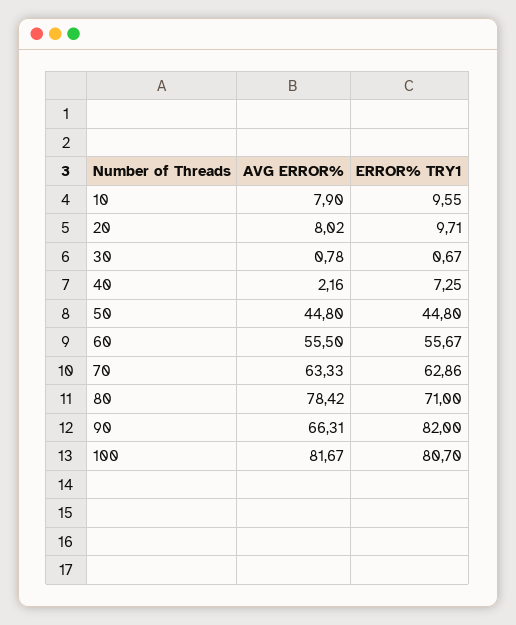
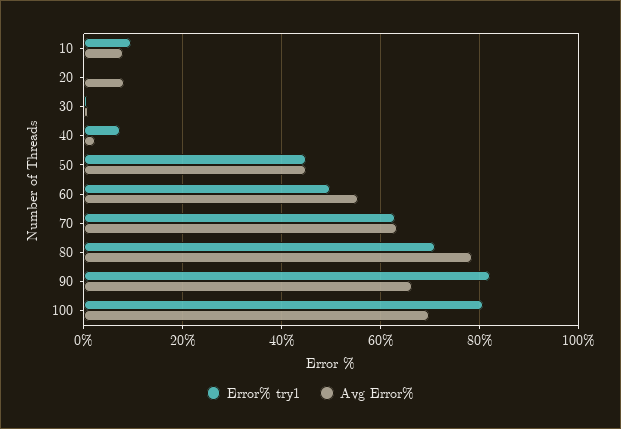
ERROR% TRY1, 20: 9.71 -> 0
ERROR% TRY1, 60: 55.67 -> 50
AVG ERROR%, 100: 81.67 -> 70

